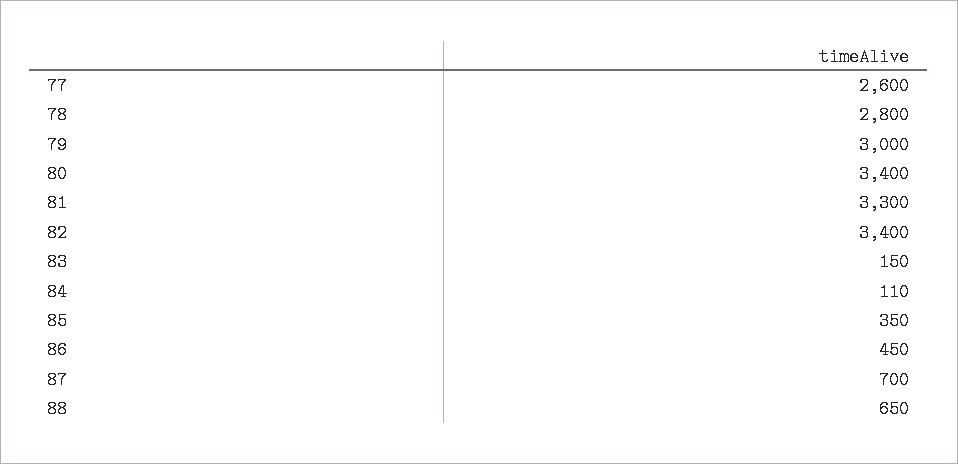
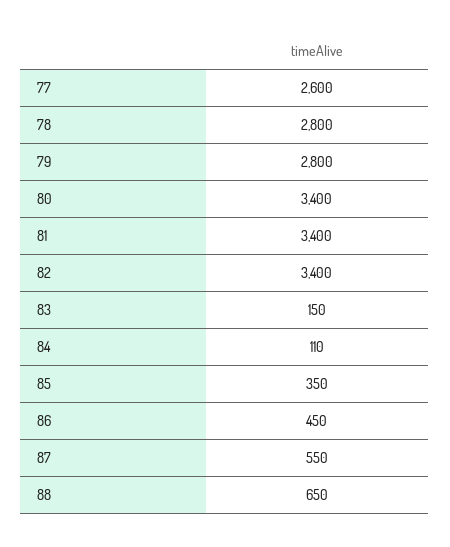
79: 3000 -> 2800
81: 3300 -> 3400
87: 700 -> 550

